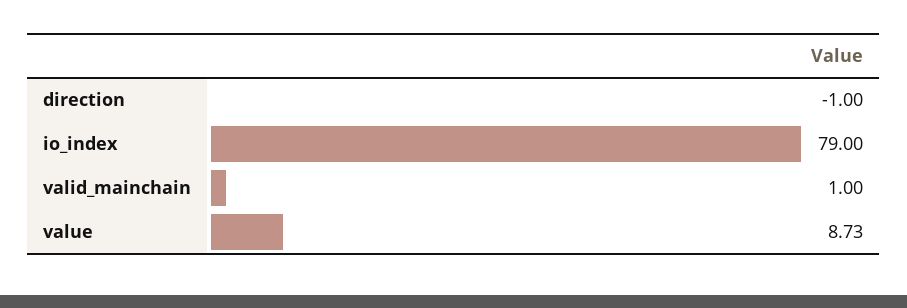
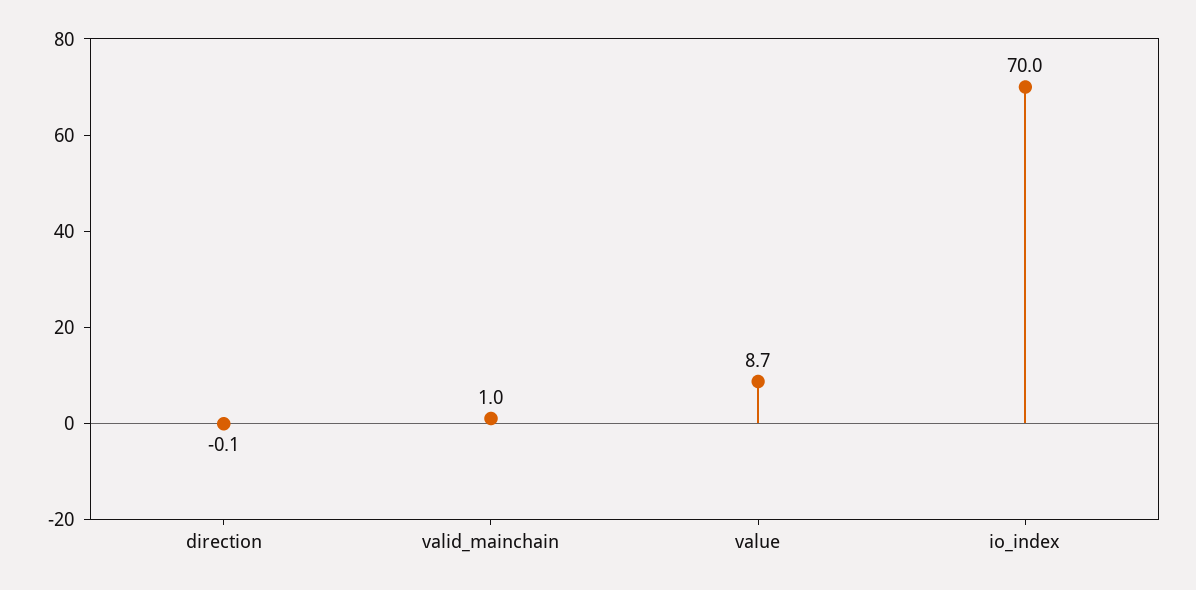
direction: -1 -> -0.1
io_index: 79 -> 70

